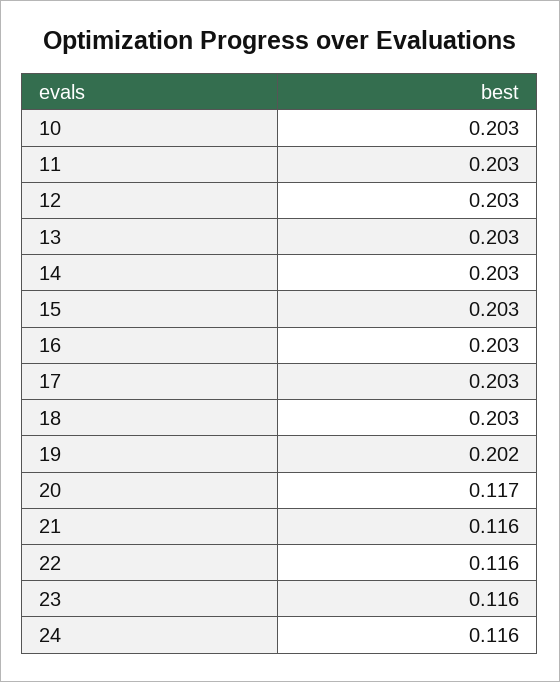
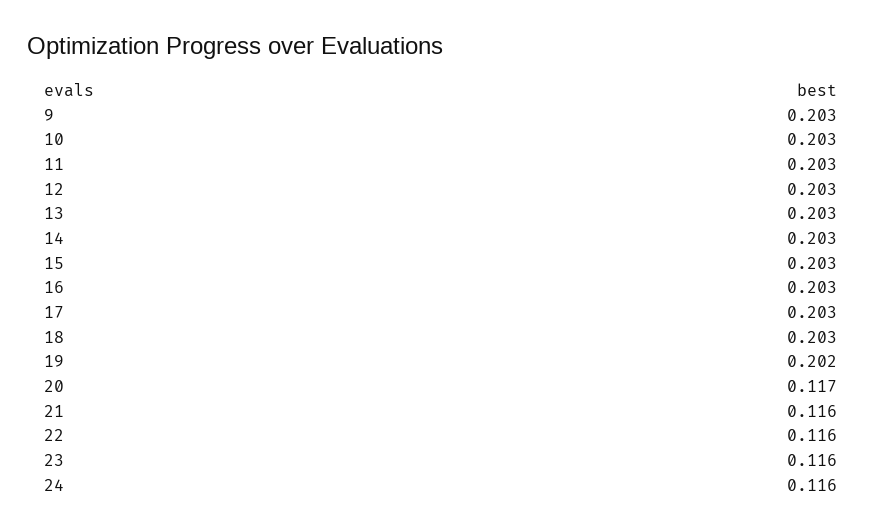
9: none -> 0.203

